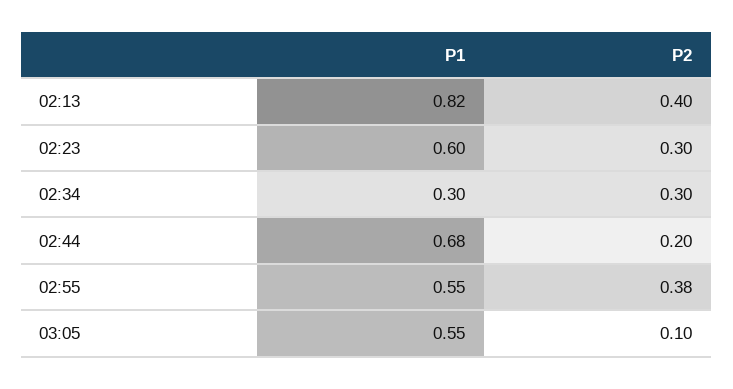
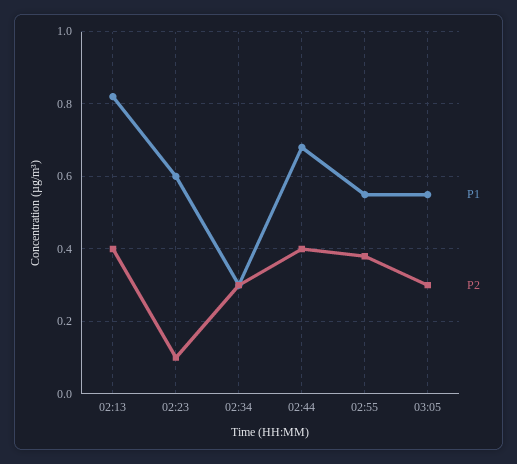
P2, 02:23: 0.3 -> 0.1
P2, 02:44: 0.2 -> 0.4
P2, 03:05: 0.1 -> 0.3

